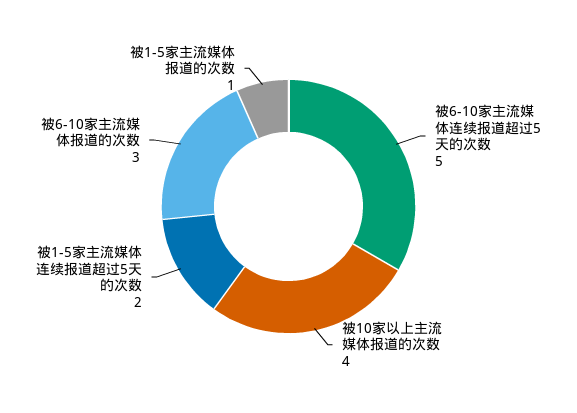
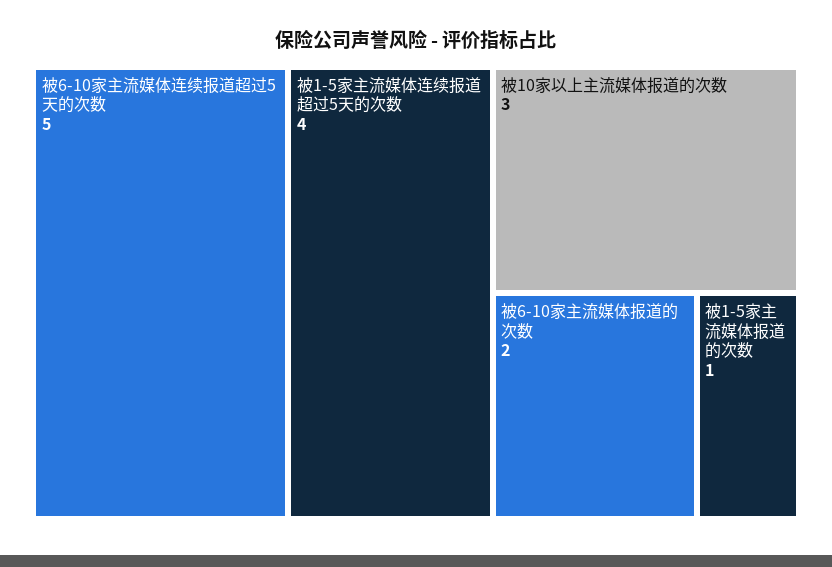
被10家以上主流媒体报道的次数: 4 -> 3
被1-5家主流媒体连续报道超过5天的次数: 2 -> 4
被6-10家主流媒体报道的次数: 3 -> 2

